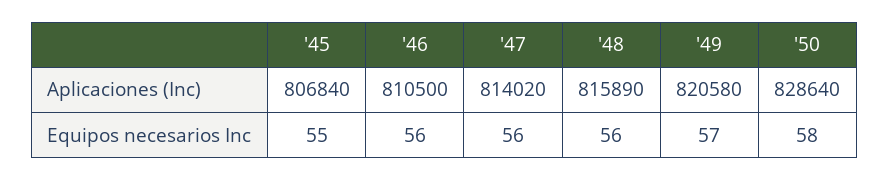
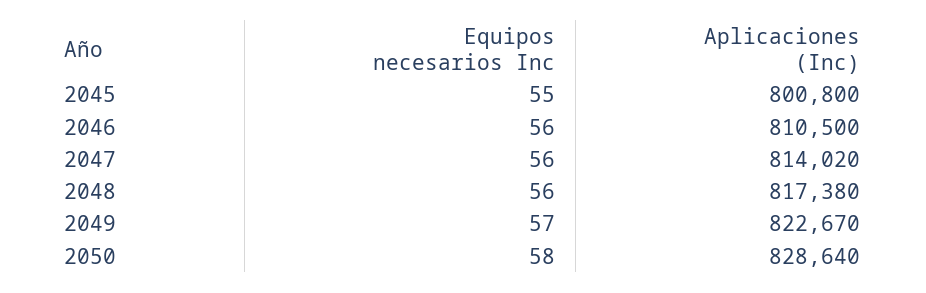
'45, Aplicaciones (Inc): 806840 -> 800800
'48, Aplicaciones (Inc): 815890 -> 817380
'49, Aplicaciones (Inc): 820580 -> 822670

